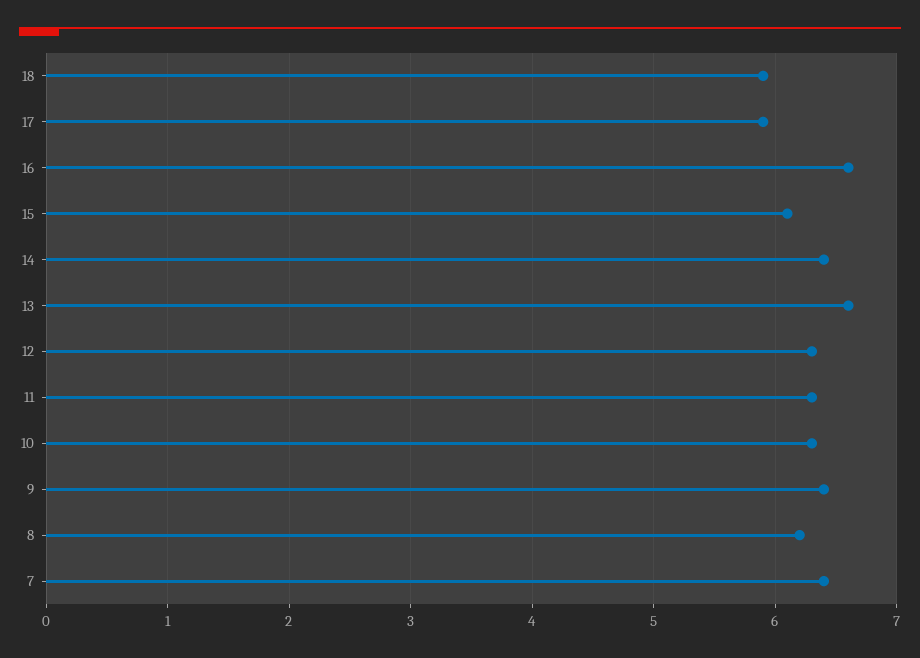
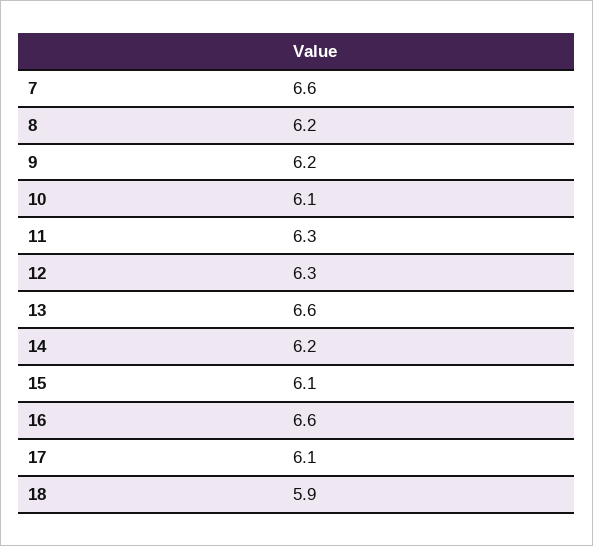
17: 5.9 -> 6.1
14: 6.4 -> 6.2
10: 6.3 -> 6.1
9: 6.4 -> 6.2
7: 6.4 -> 6.6

